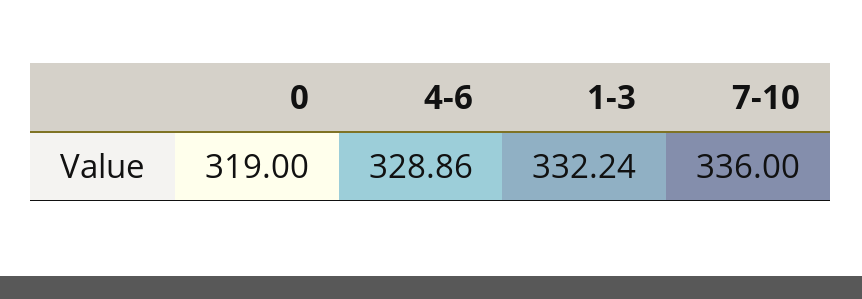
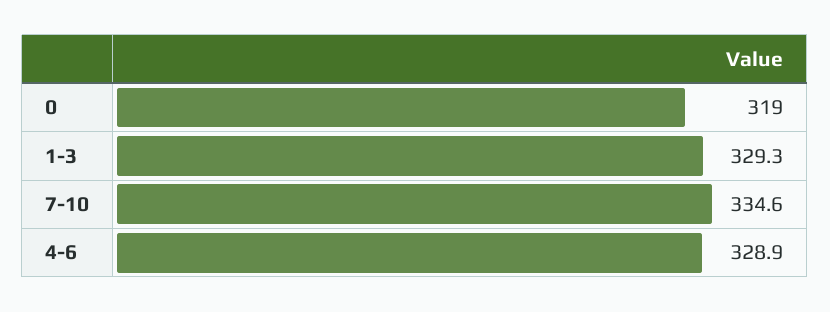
1-3: 332.24 -> 329.3
7-10: 336 -> 334.6

